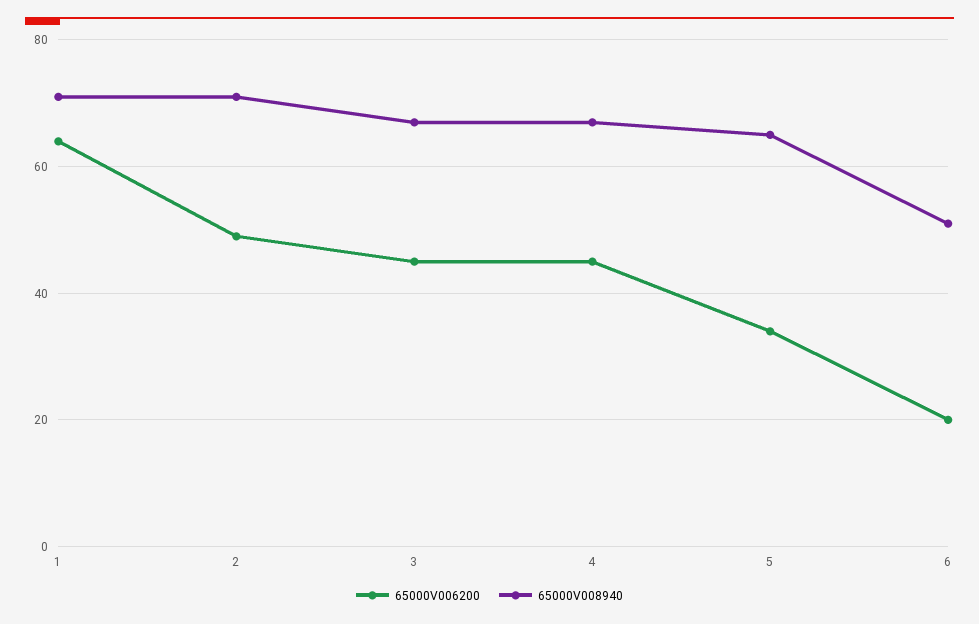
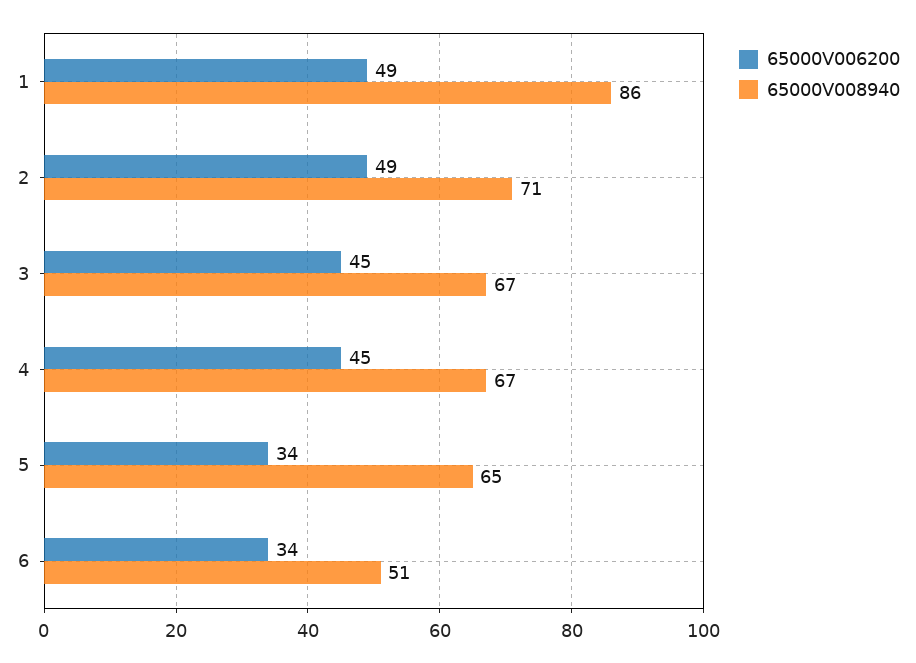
65000V006200, 1: 65 -> 49
65000V008940, 1: 70 -> 86
65000V006200, 6: 20 -> 34

